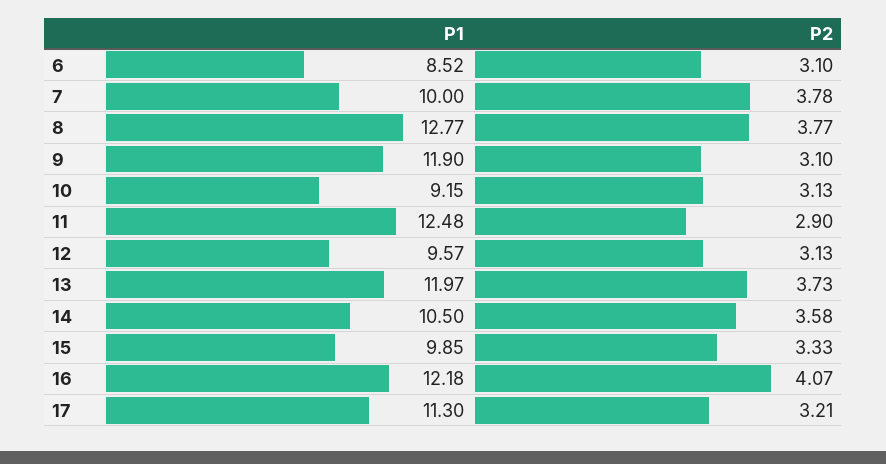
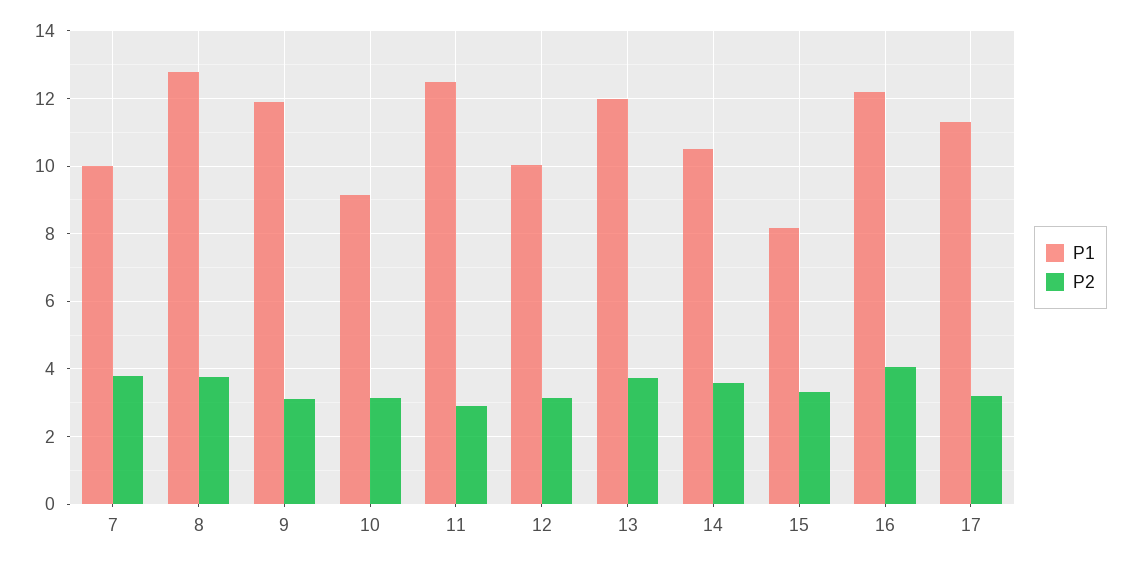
P1, 6: 8.52 -> none
P2, 6: 3.1 -> none
P1, 12: 9.57 -> 10
P1, 15: 9.85 -> 8.2

